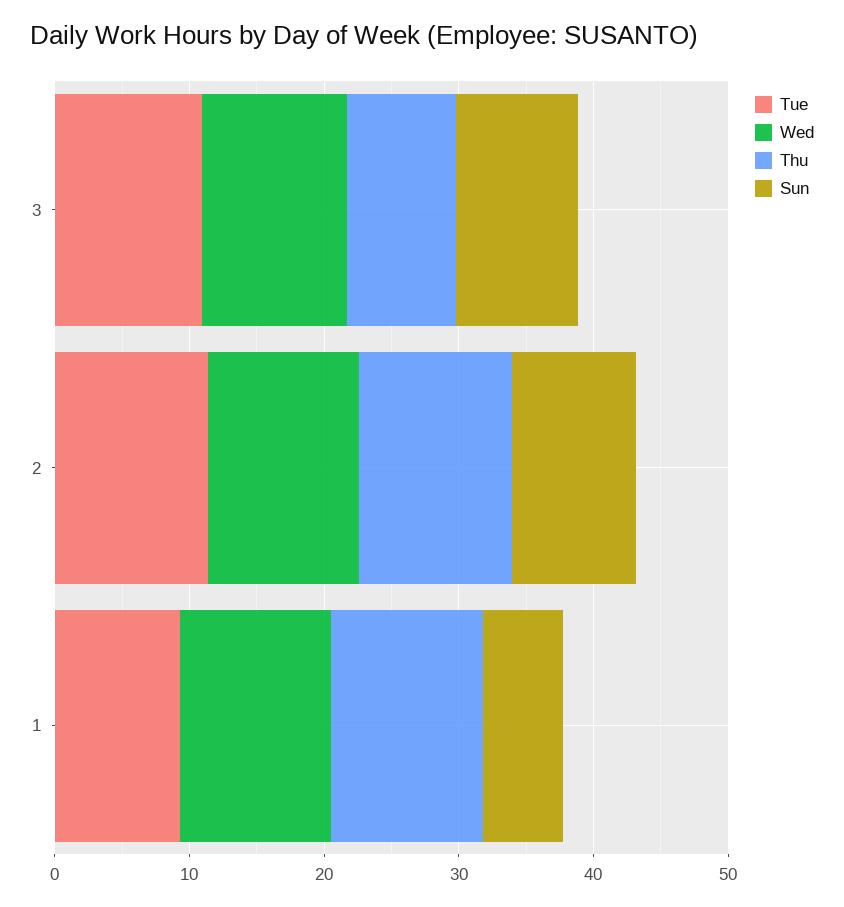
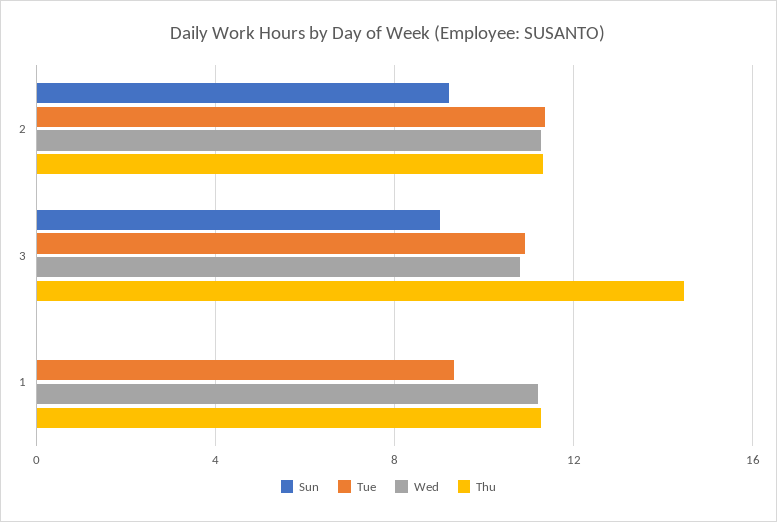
Thu, 3: 8 -> 14.5
Sun, 1: 6 -> 0

